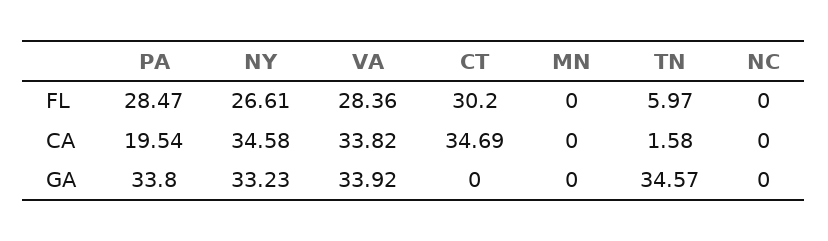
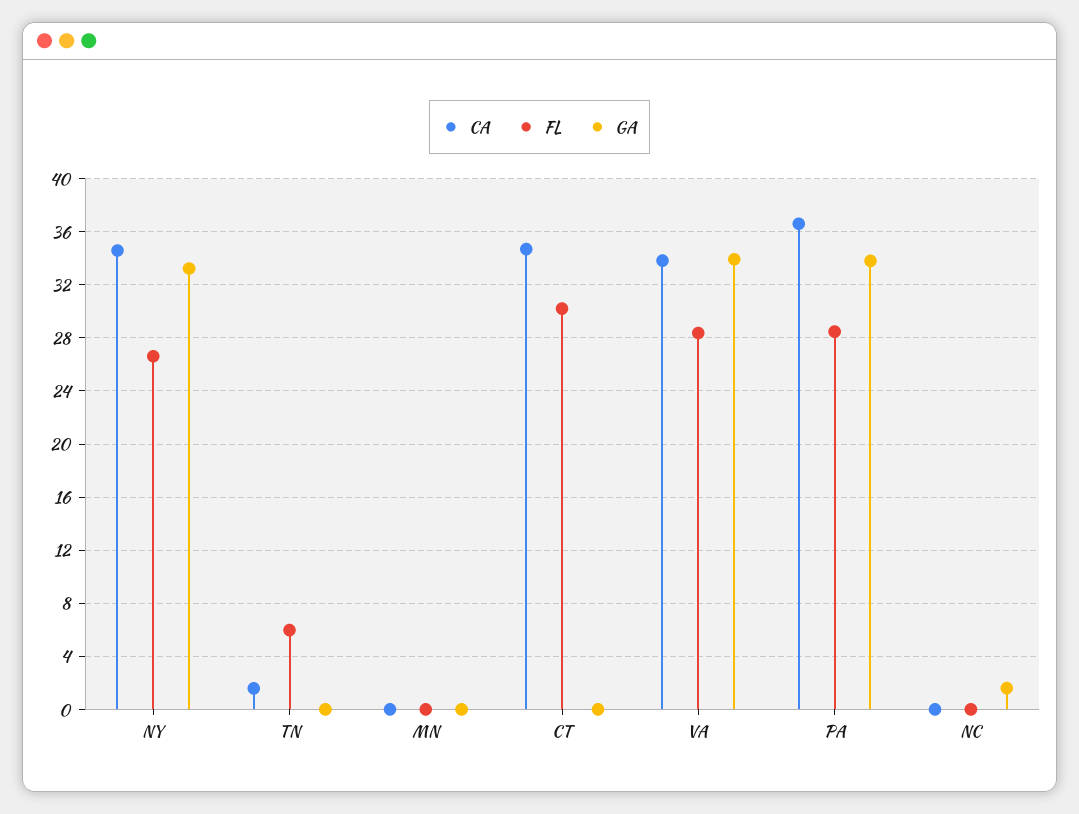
CA, PA: 19.54 -> 36.5
GA, TN: 34.57 -> 0
GA, NC: 0 -> 1.5

